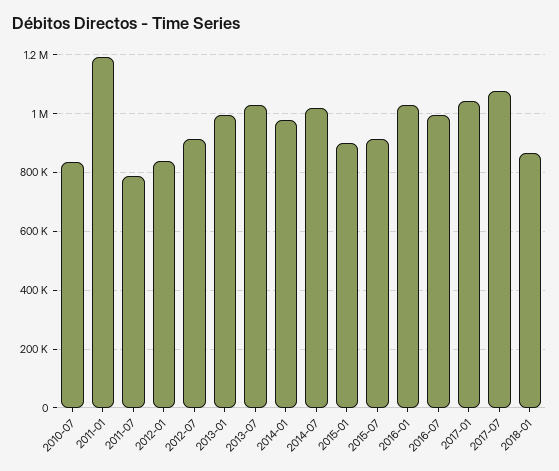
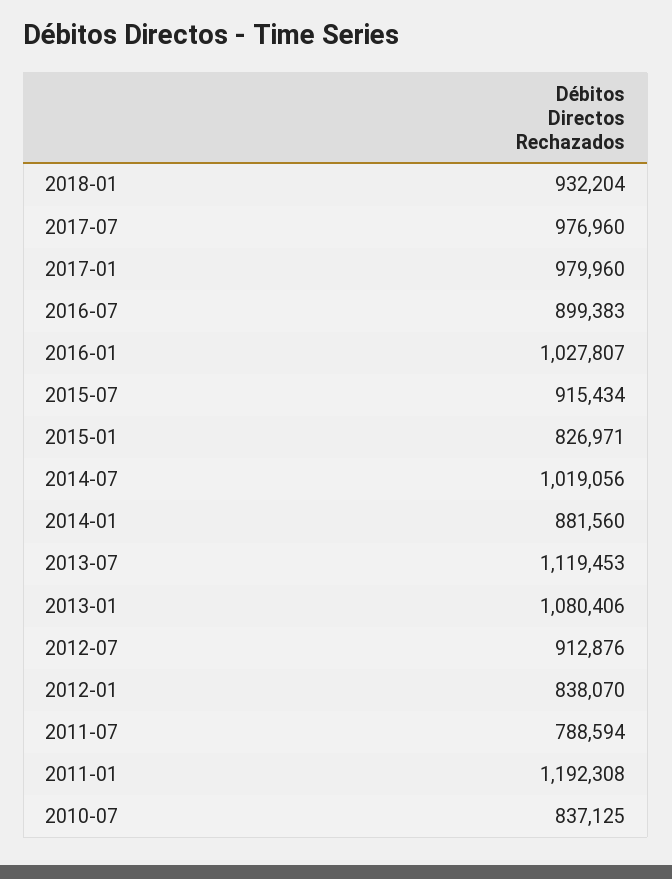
2013-01: 1000000 -> 1080406
2013-07: 1025000 -> 1119453
2014-01: 975000 -> 881560
2015-01: 900000 -> 826971
2016-07: 1000000 -> 899383
2017-01: 1050000 -> 979960
2017-07: 1075000 -> 976960
2018-01: 875000 -> 932204

